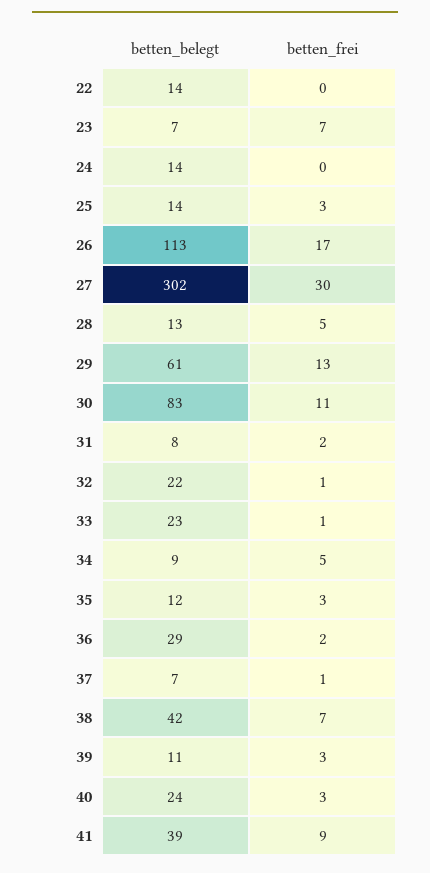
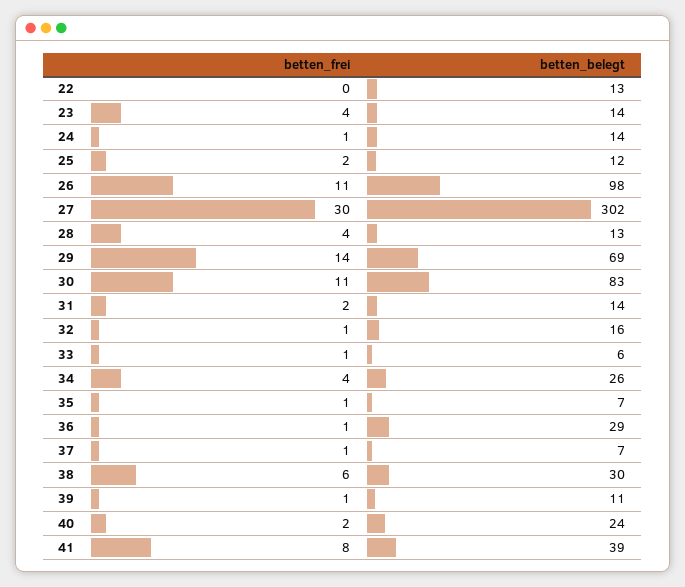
betten_belegt, 22: 14 -> 13
betten_belegt, 23: 7 -> 14
betten_frei, 23: 7 -> 4
betten_frei, 24: 0 -> 1
betten_belegt, 25: 14 -> 12
betten_frei, 25: 3 -> 2
betten_belegt, 26: 113 -> 98
betten_frei, 26: 17 -> 11
betten_frei, 28: 5 -> 4
betten_belegt, 29: 61 -> 69
betten_frei, 29: 13 -> 14
betten_belegt, 31: 8 -> 14
betten_belegt, 32: 22 -> 16
betten_belegt, 33: 23 -> 6
betten_belegt, 34: 9 -> 26
betten_frei, 34: 5 -> 4
betten_belegt, 35: 12 -> 7
betten_frei, 35: 3 -> 1
betten_frei, 36: 2 -> 1
betten_belegt, 38: 42 -> 30
betten_frei, 38: 7 -> 6
betten_frei, 39: 3 -> 1
betten_frei, 40: 3 -> 2
betten_frei, 41: 9 -> 8

